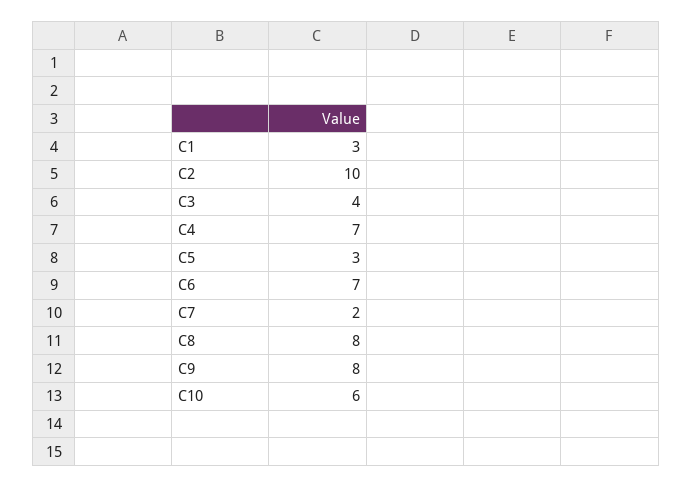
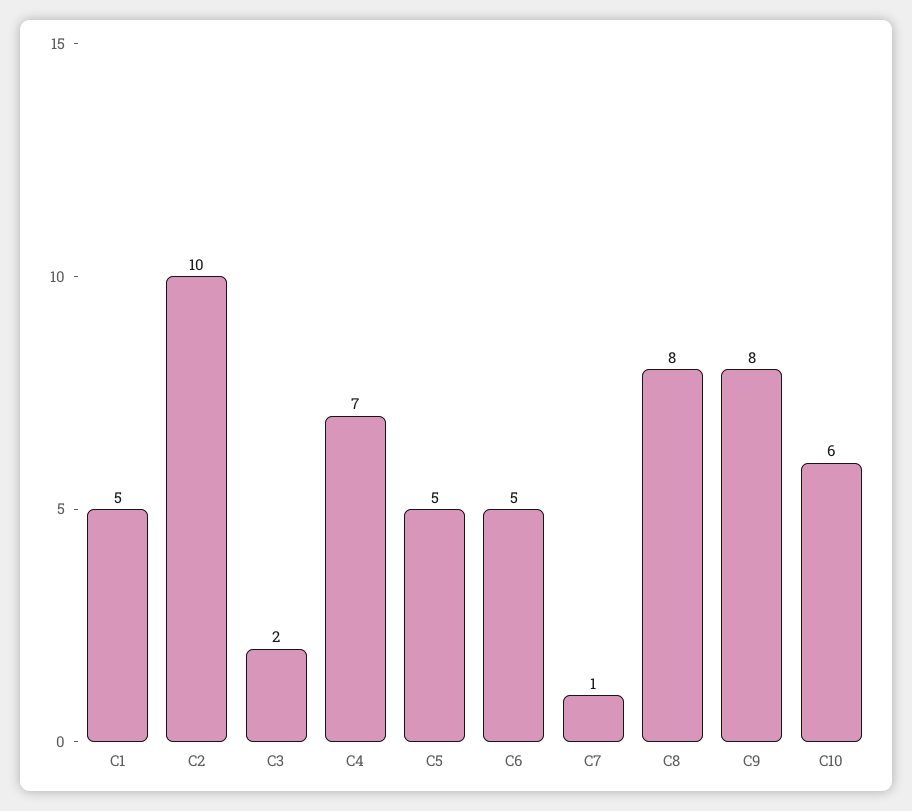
C1: 3 -> 5
C3: 4 -> 2
C5: 3 -> 5
C6: 7 -> 5
C7: 2 -> 1

